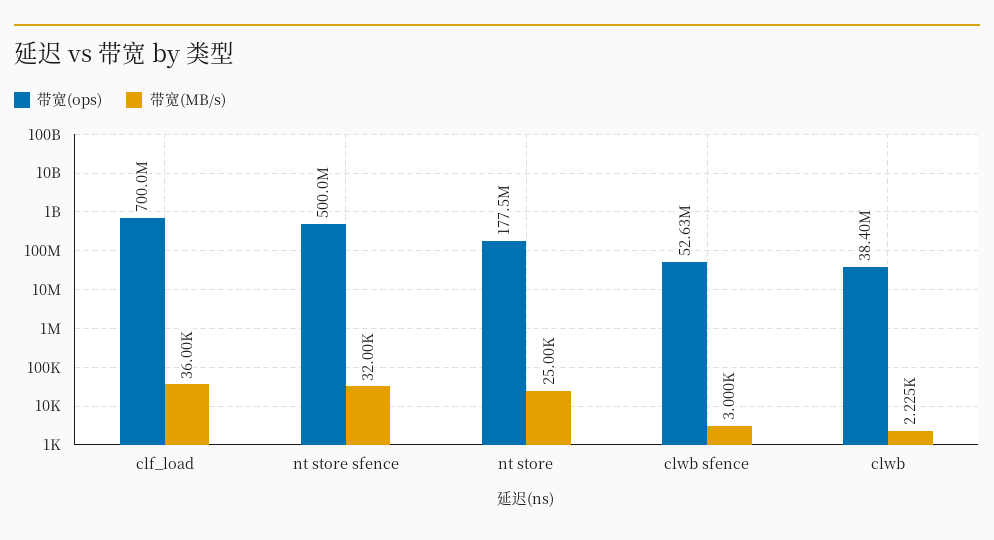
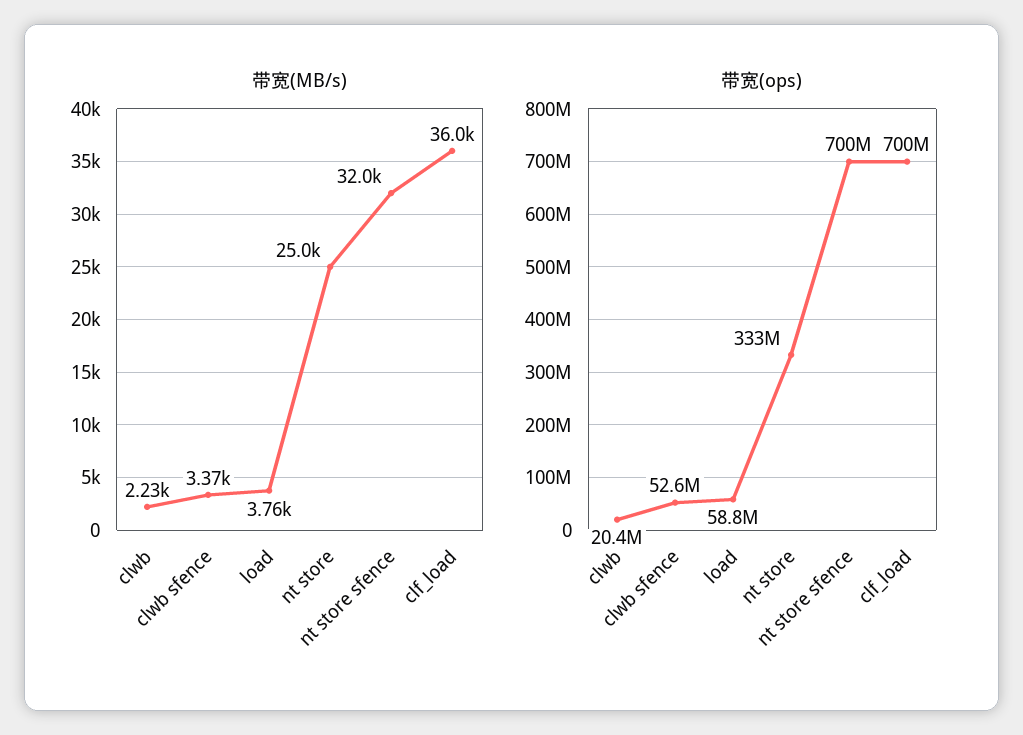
带宽(ops), nt store sfence: 500000000 -> 700000000
带宽(ops), nt store: 177500000 -> 333000000
带宽(MB/s), clwb sfence: 3000 -> 3370
带宽(ops), clwb: 38400000 -> 20400000
带宽(MB/s), load: none -> 3760
带宽(ops), load: none -> 58800000

